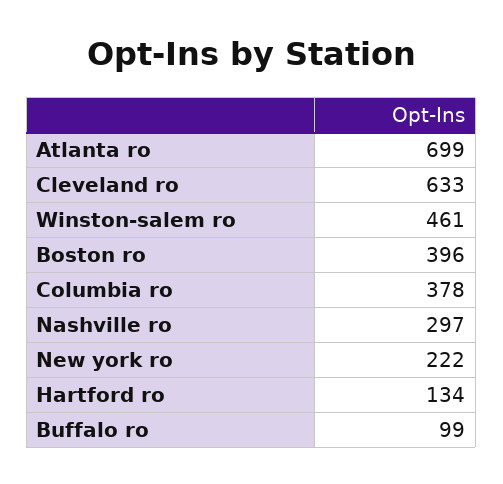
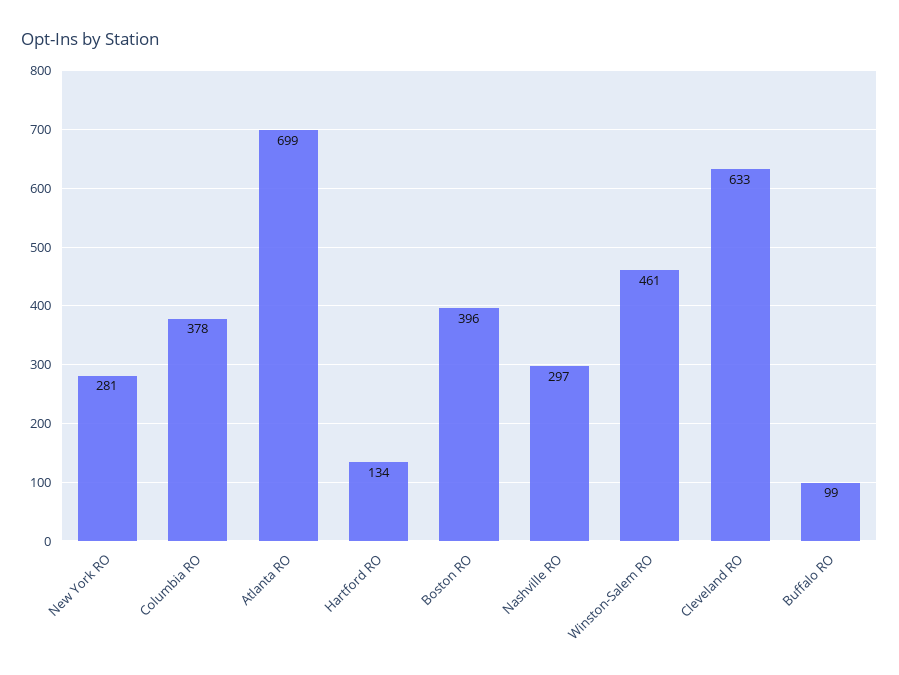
New york ro: 222 -> 281

